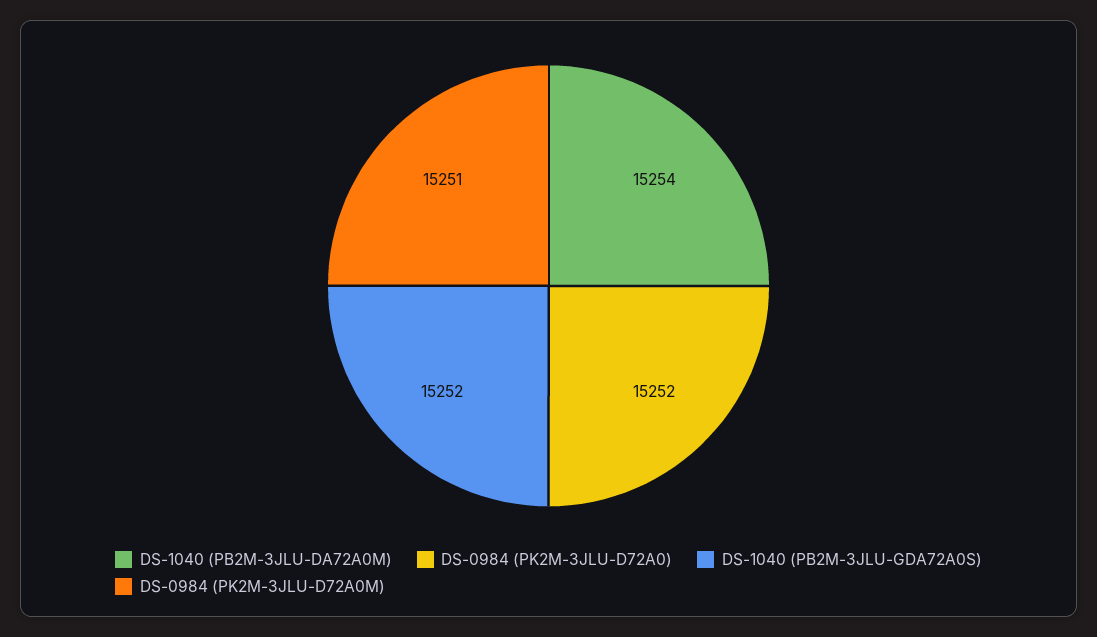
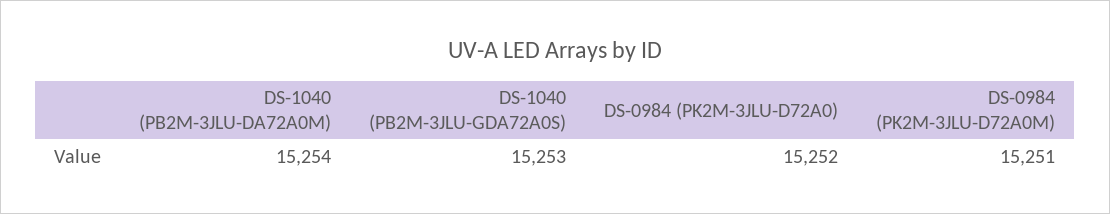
DS-1040 (PB2M-3JLU-GDA72A0S): 15252 -> 15253

